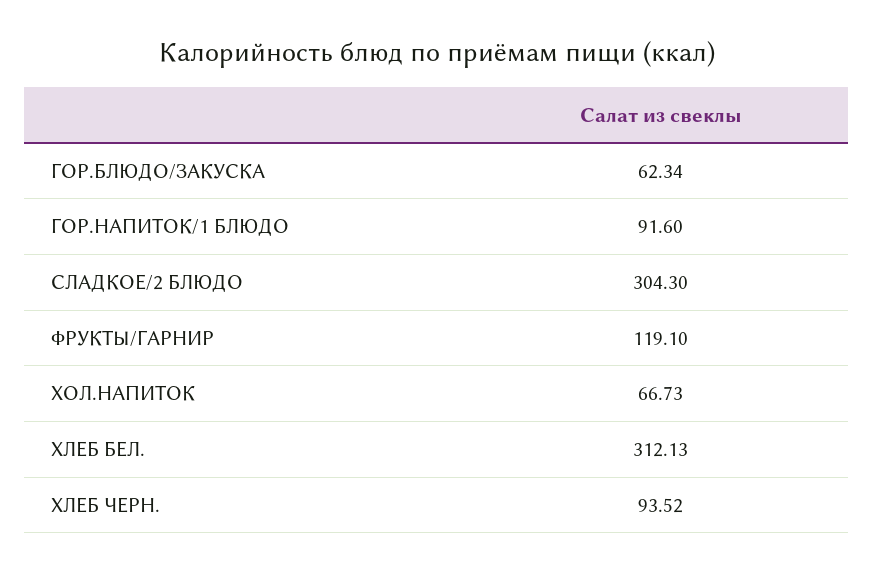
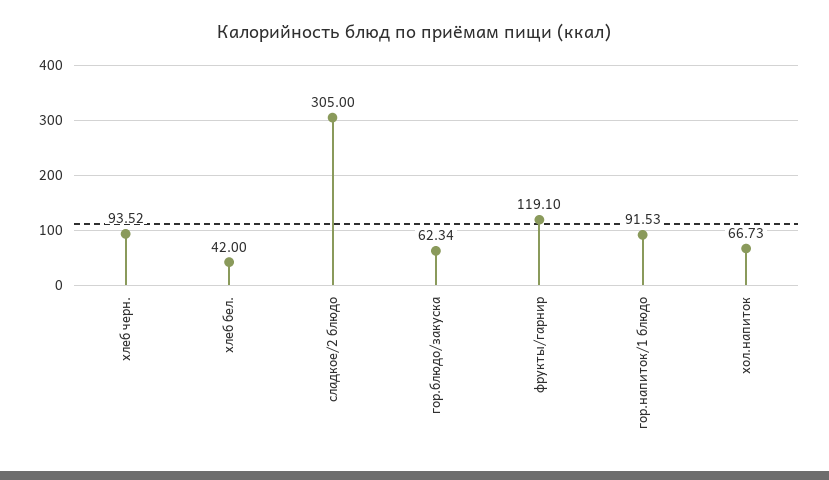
ГОР.НАПИТОК/1 БЛЮДО: 91.6 -> 91.53
СЛАДКОЕ/2 БЛЮДО: 304.3 -> 305
ХЛЕБ БЕЛ.: 312.13 -> 42

